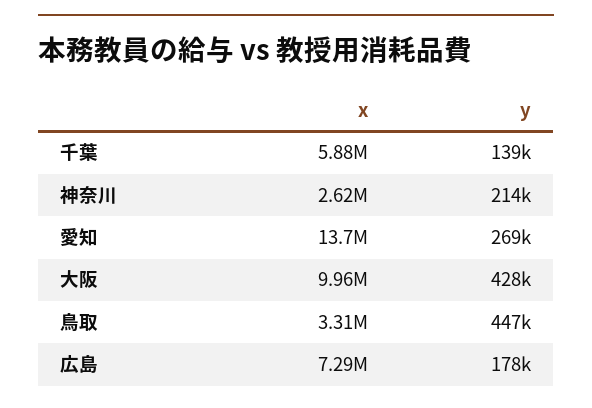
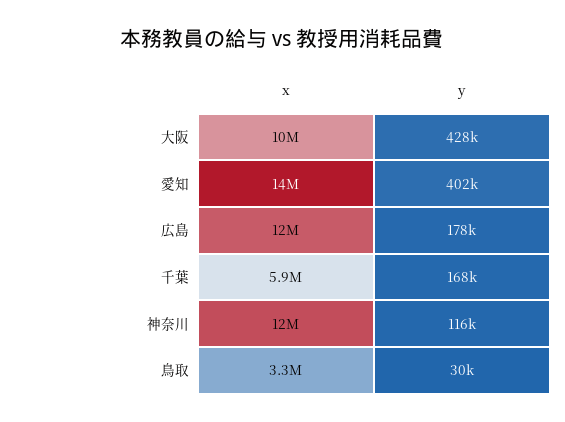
y, 千葉: 139000 -> 168000
x, 神奈川: 2620000 -> 12000000
y, 神奈川: 214000 -> 116000
y, 愛知: 269000 -> 402000
y, 鳥取: 447000 -> 30000
x, 広島: 7290000 -> 12000000

